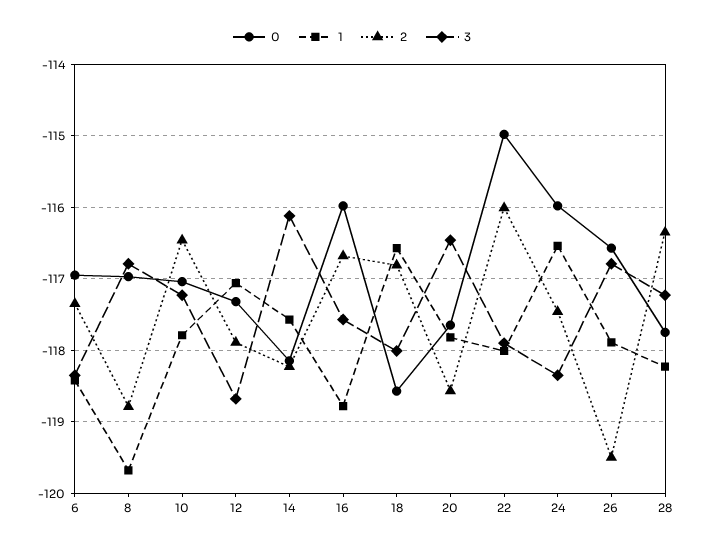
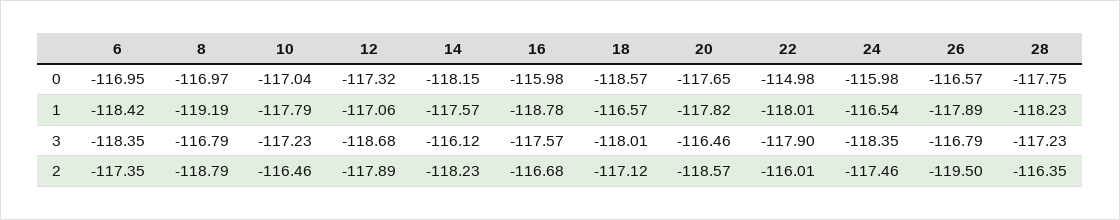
1, 8: -119.7 -> -119.19
2, 18: -116.8 -> -117.12

